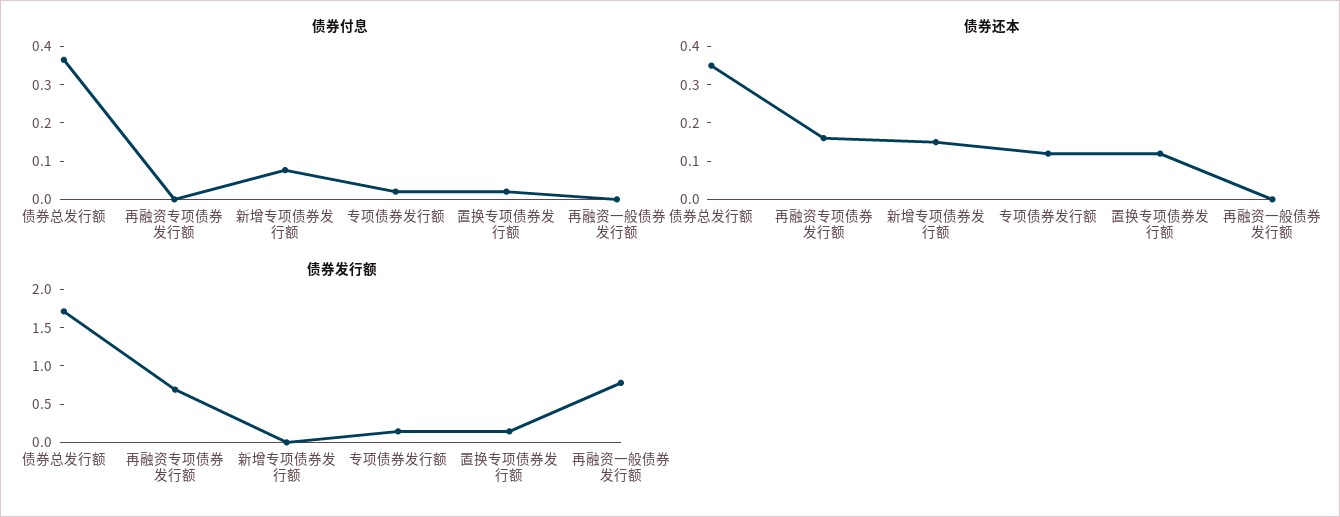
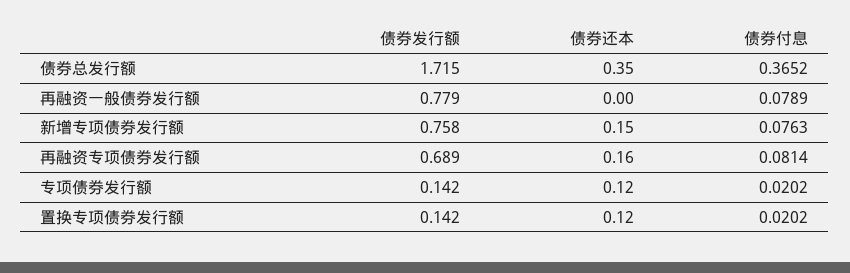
债券付息, 再融资专项债券发行额: 0 -> 0.0814
债券付息, 再融资一般债券发行额: 0 -> 0.0789
债券发行额, 新增专项债券发行额: 0 -> 0.758

